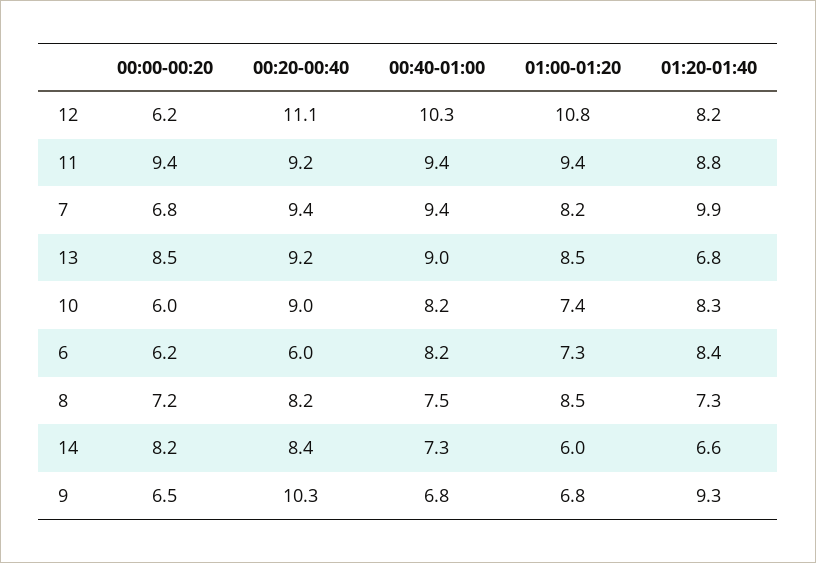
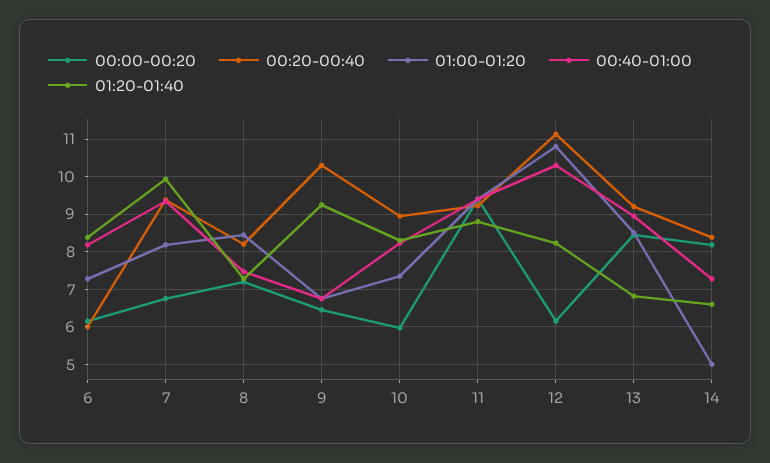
01:00-01:20, 14: 6 -> 5

